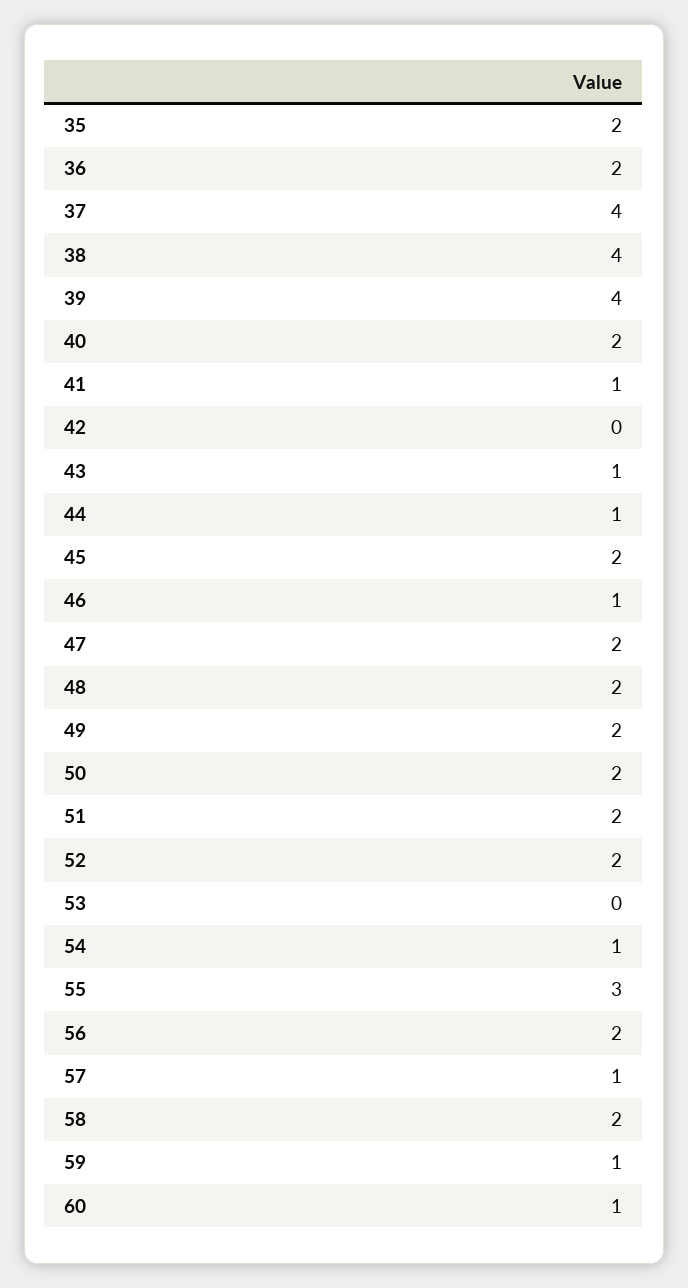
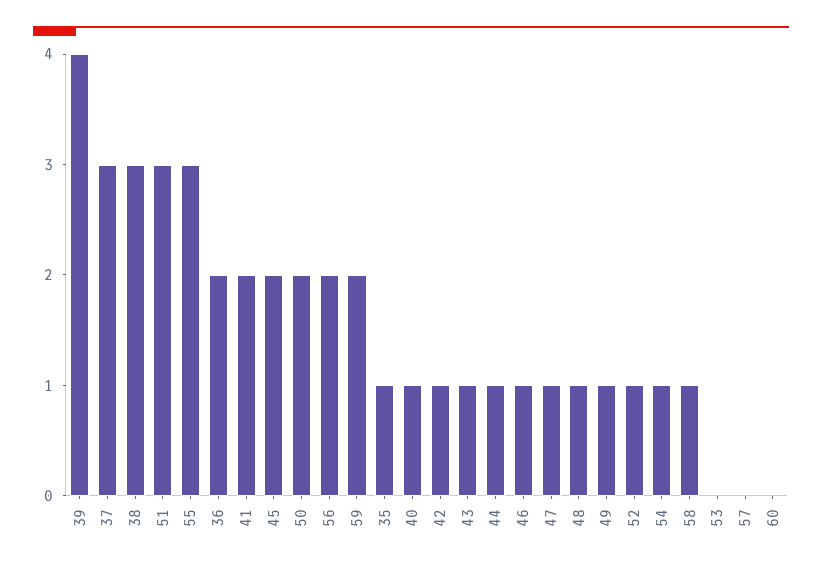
35: 2 -> 1
37: 4 -> 3
38: 4 -> 3
40: 2 -> 1
41: 1 -> 2
42: 0 -> 1
47: 2 -> 1
48: 2 -> 1
49: 2 -> 1
51: 2 -> 3
52: 2 -> 1
57: 1 -> 0
58: 2 -> 1
59: 1 -> 2
60: 1 -> 0

